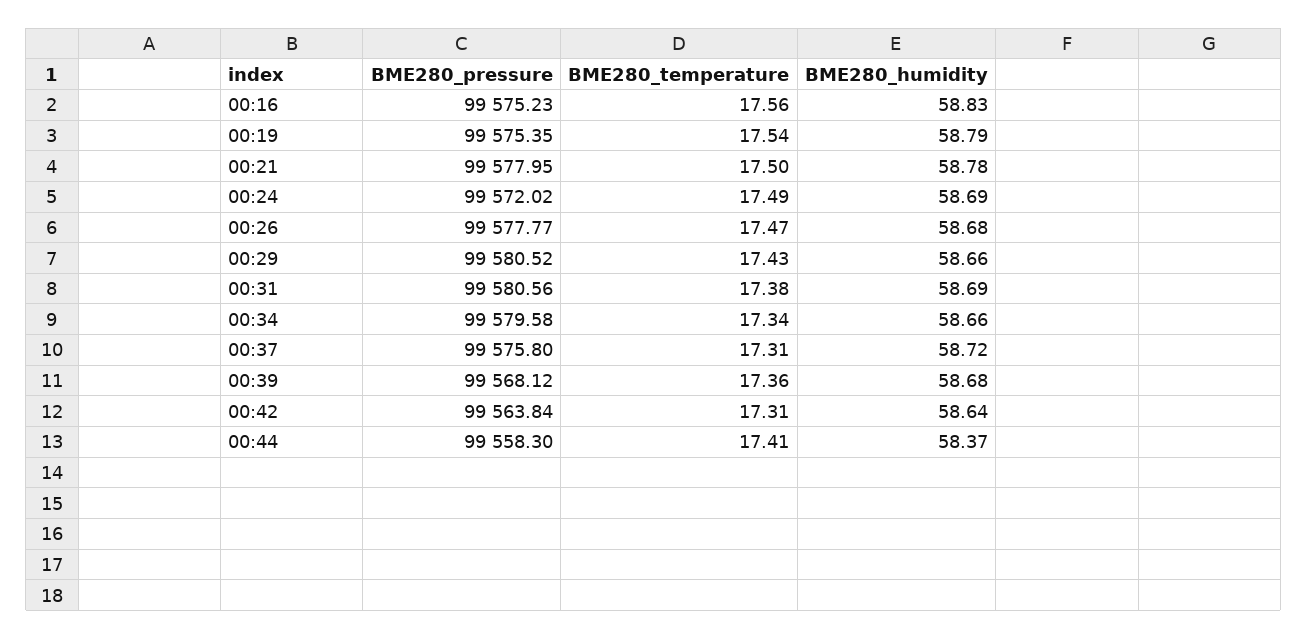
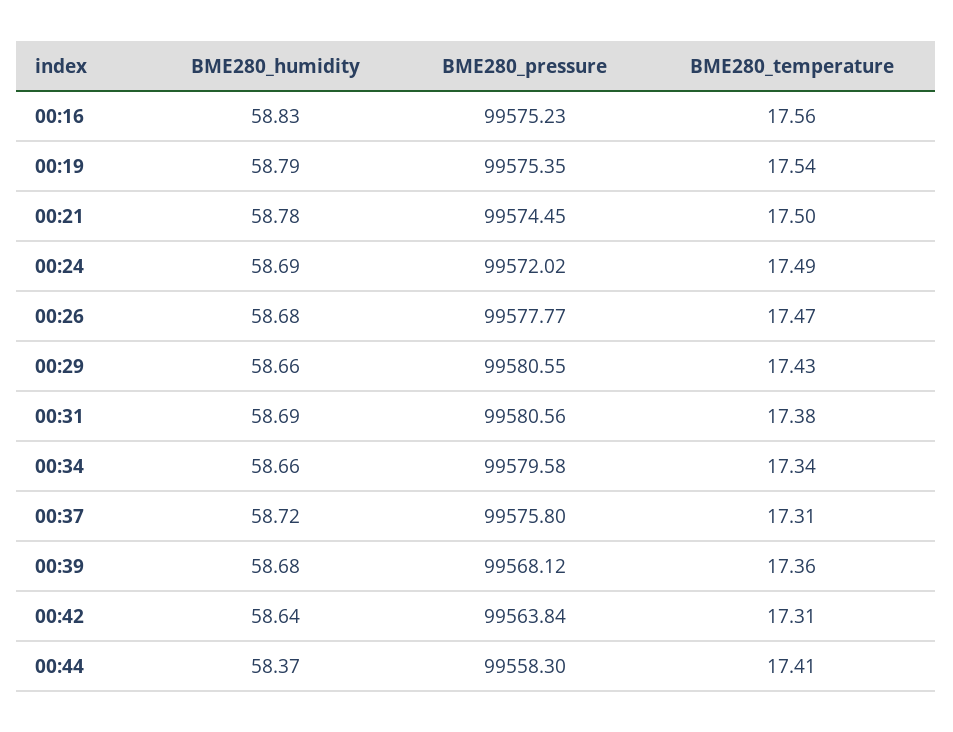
BME280_pressure, 00:21: 99577.95 -> 99574.45
BME280_pressure, 00:29: 99580.52 -> 99580.55

